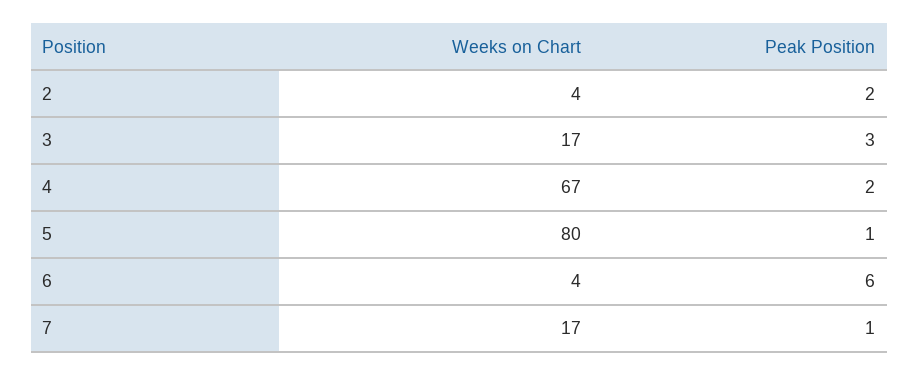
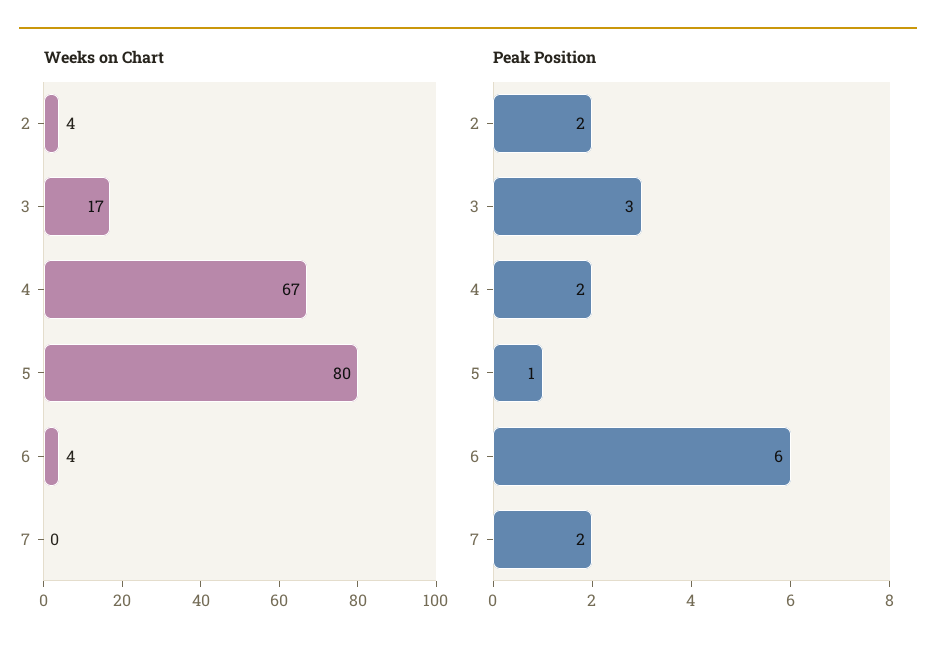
Weeks on Chart, 7: 17 -> 0
Peak Position, 7: 1 -> 2

